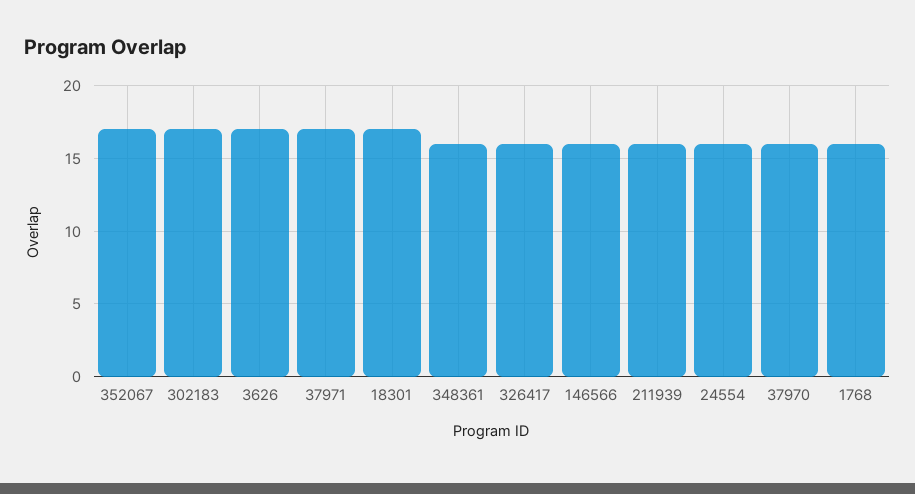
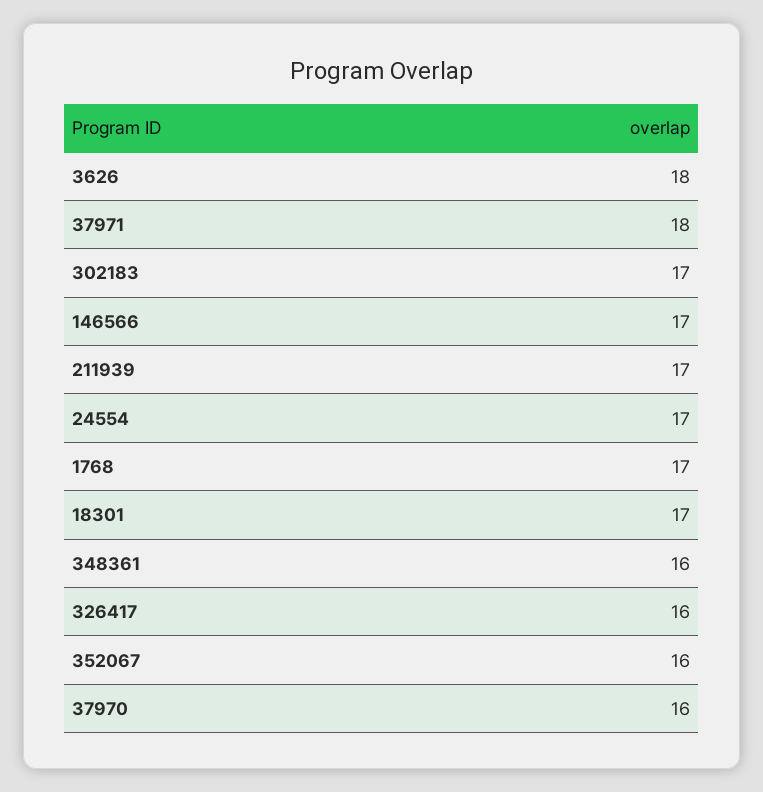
352067: 17 -> 16
3626: 17 -> 18
37971: 17 -> 18
146566: 16 -> 17
211939: 16 -> 17
24554: 16 -> 17
1768: 16 -> 17

